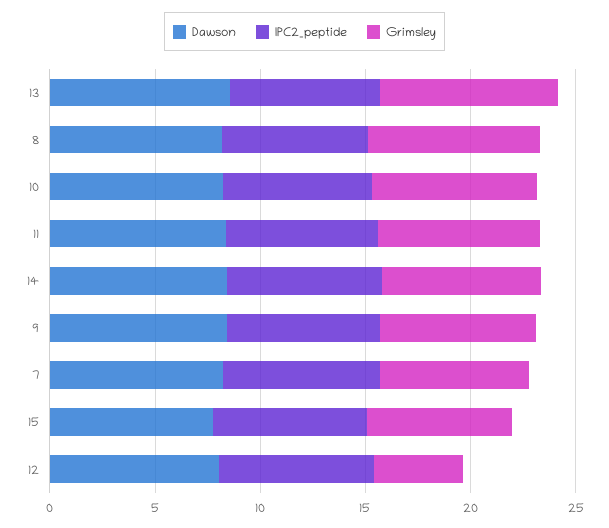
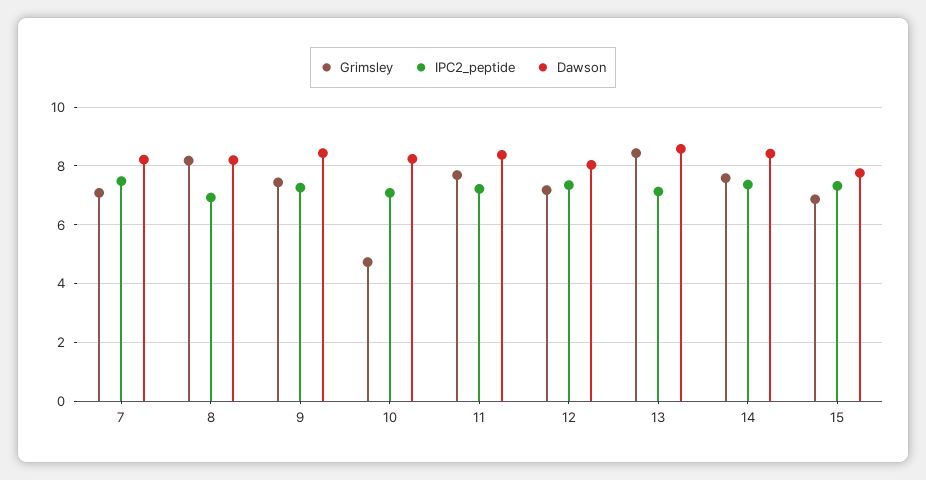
Grimsley, 10: 8 -> 4.75
Grimsley, 12: 4 -> 7.25

